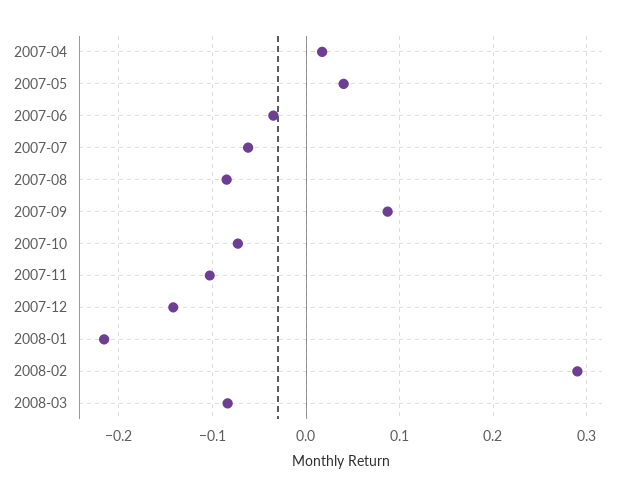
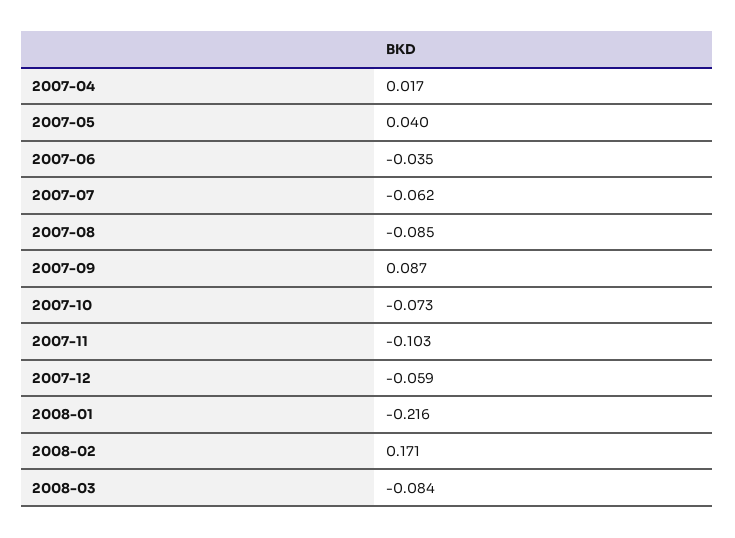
2007-12: -0.14 -> -0.059
2008-02: 0.29 -> 0.171

